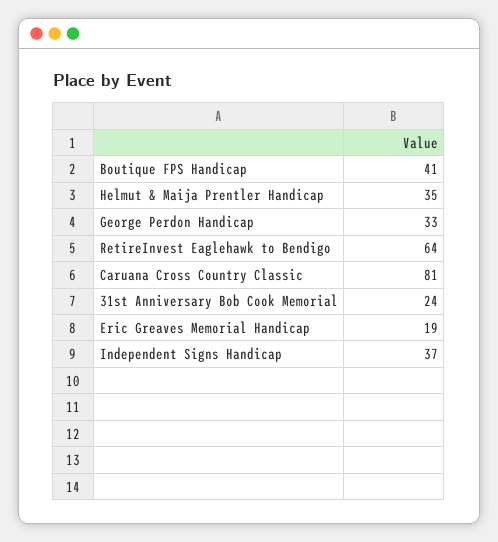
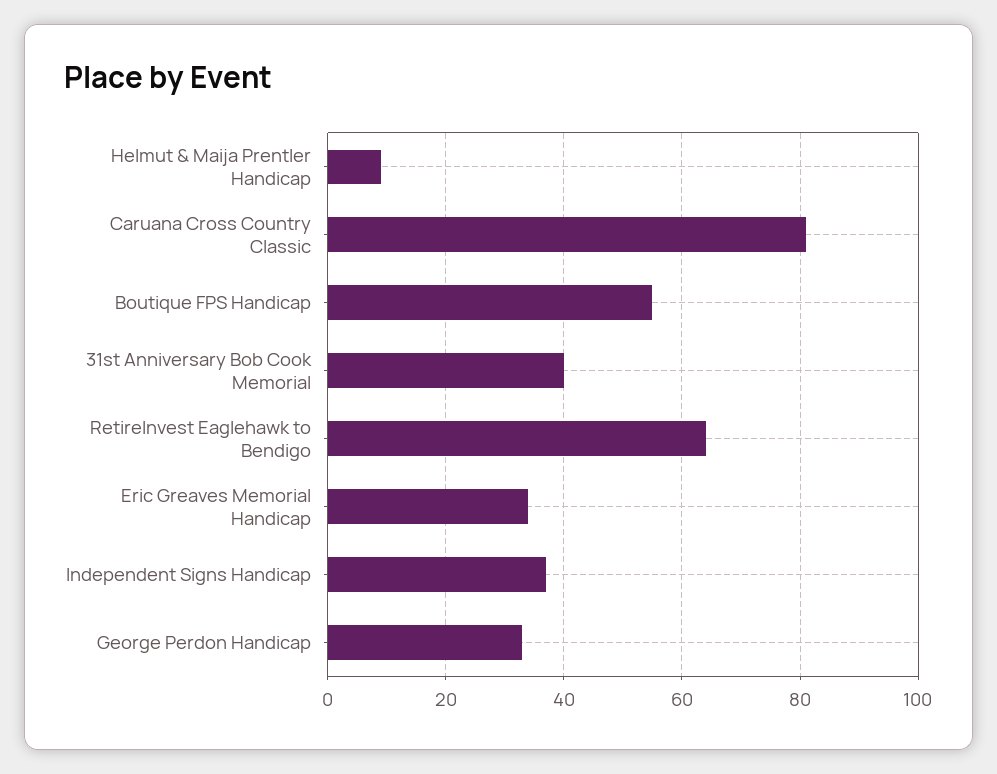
Boutique FPS Handicap: 41 -> 55
Helmut & Maija Prentler Handicap: 35 -> 10
31st Anniversary Bob Cook Memorial: 24 -> 40
Eric Greaves Memorial Handicap: 19 -> 35

